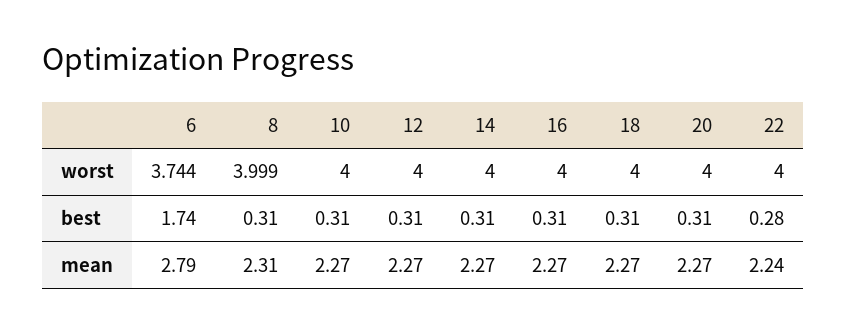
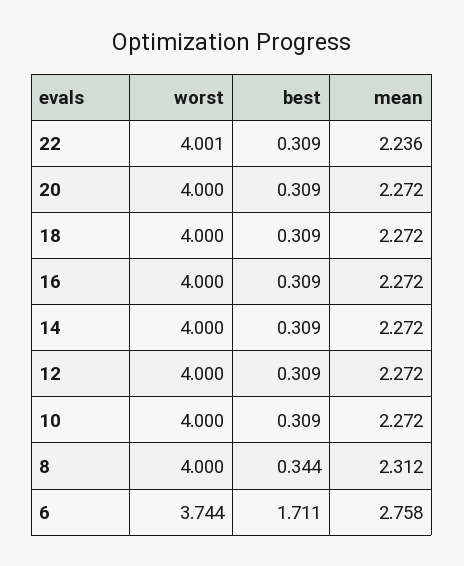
8, worst: 3.999 -> 4
22, worst: 4 -> 4.001
6, best: 1.74 -> 1.711
8, best: 0.31 -> 0.344
22, best: 0.28 -> 0.309
6, mean: 2.79 -> 2.758

